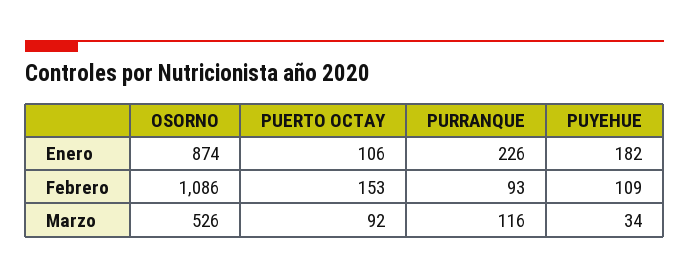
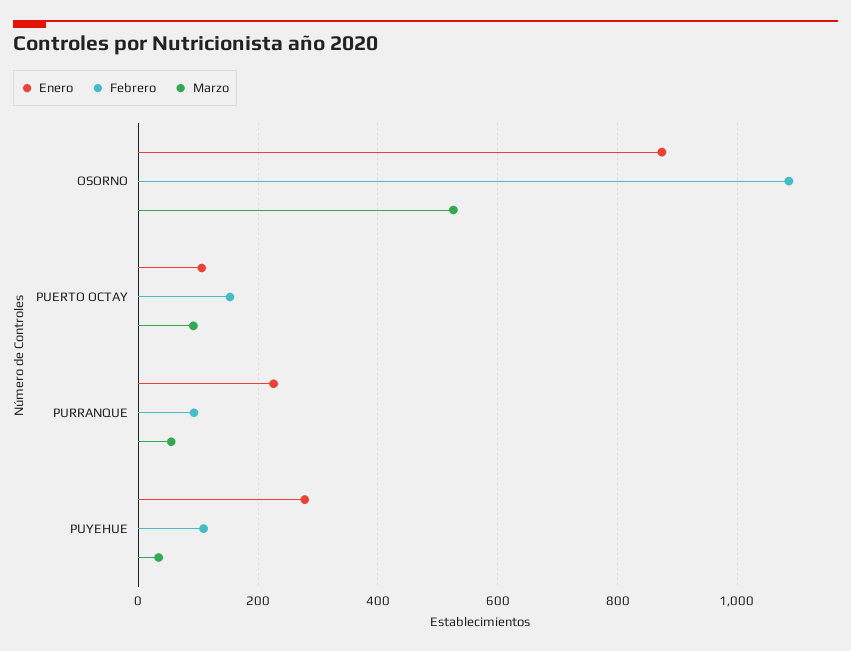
Enero, PUYEHUE: 182 -> 280
Marzo, PURRANQUE: 116 -> 60

